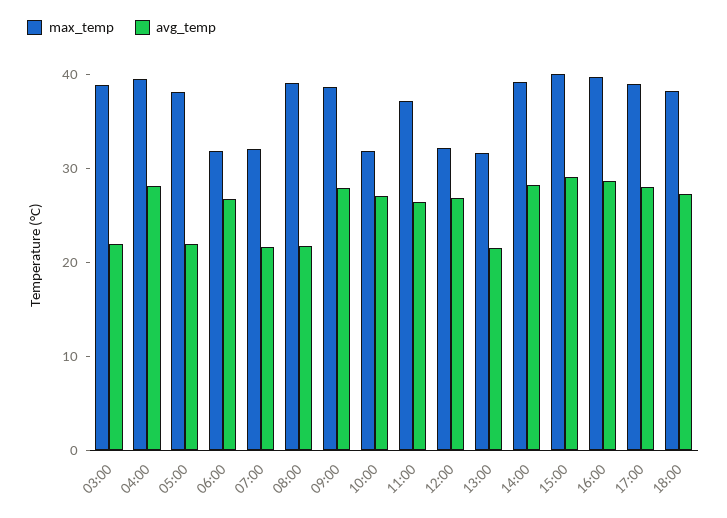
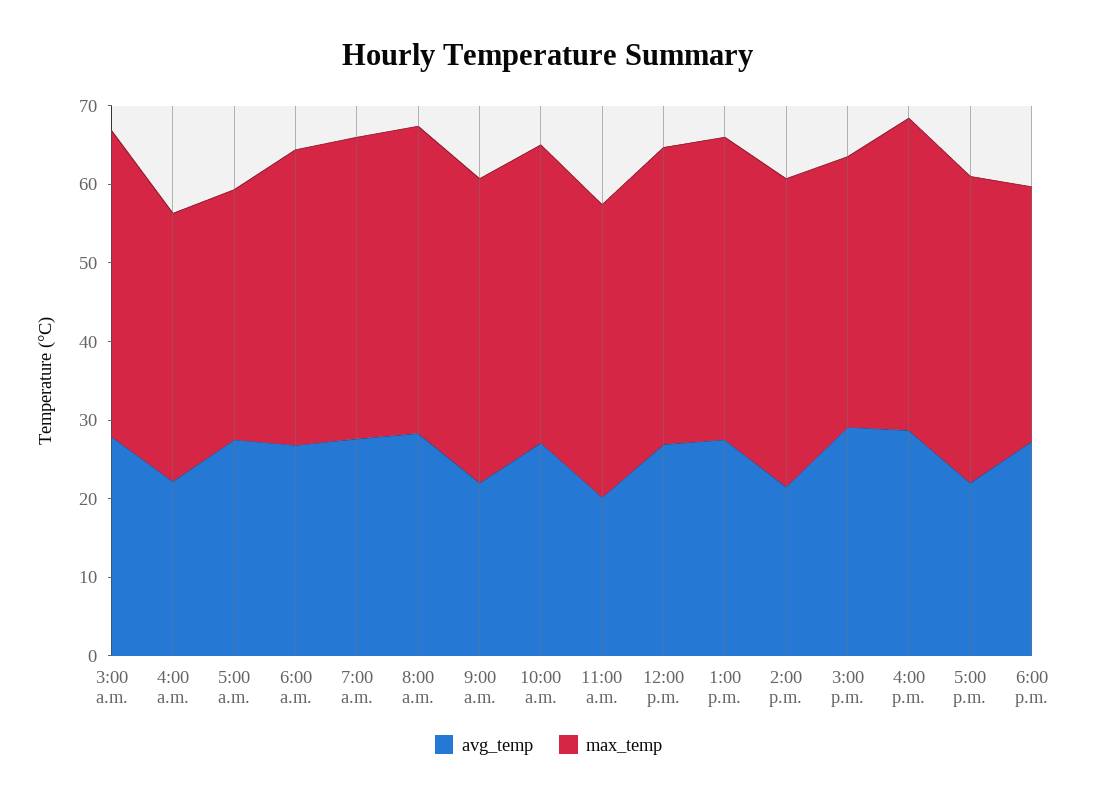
avg_temp, 03:00: 22 -> 28
max_temp, 04:00: 40 -> 34
avg_temp, 04:00: 28 -> 22
max_temp, 05:00: 38 -> 32
avg_temp, 05:00: 22 -> 28
max_temp, 06:00: 32 -> 38
max_temp, 07:00: 32 -> 38
avg_temp, 07:00: 22 -> 28
avg_temp, 08:00: 22 -> 28
avg_temp, 09:00: 28 -> 22
max_temp, 10:00: 32 -> 38
avg_temp, 11:00: 26 -> 20
max_temp, 12:00: 32 -> 38
max_temp, 13:00: 32 -> 38
avg_temp, 13:00: 22 -> 28
avg_temp, 14:00: 28 -> 22
max_temp, 15:00: 40 -> 34
avg_temp, 17:00: 28 -> 22
max_temp, 18:00: 38 -> 32

